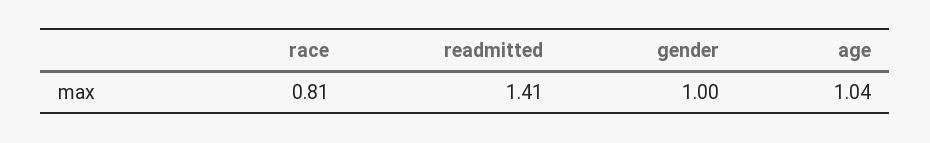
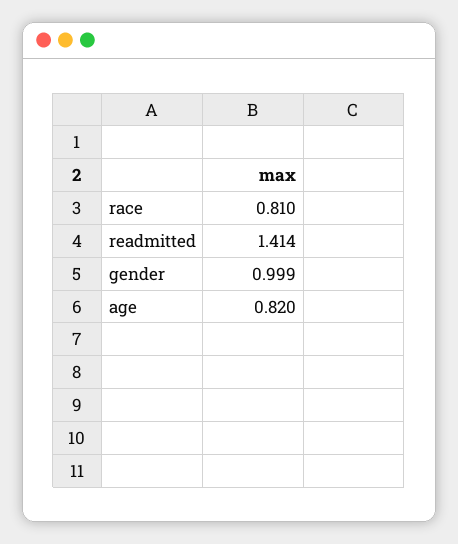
age: 1.04 -> 0.82

